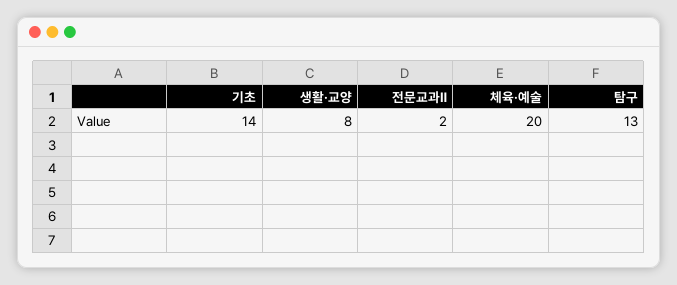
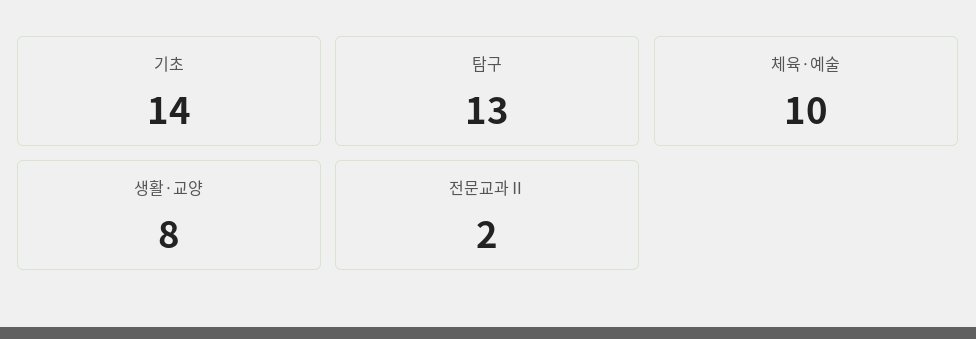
체육·예술: 20 -> 10

